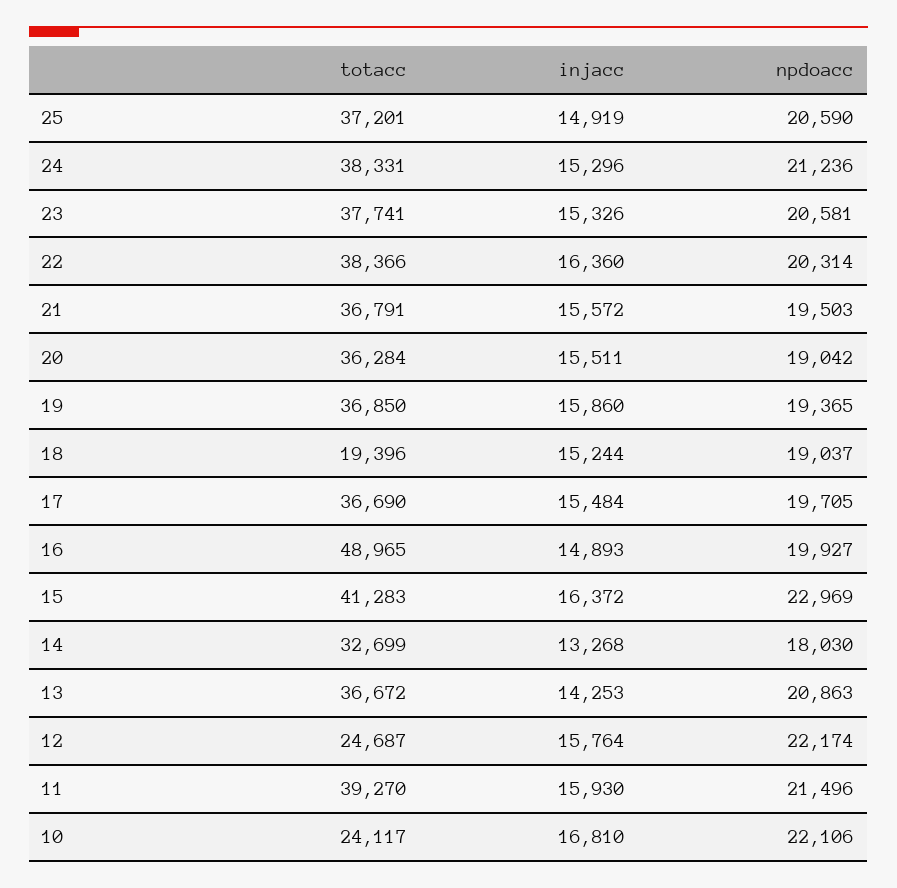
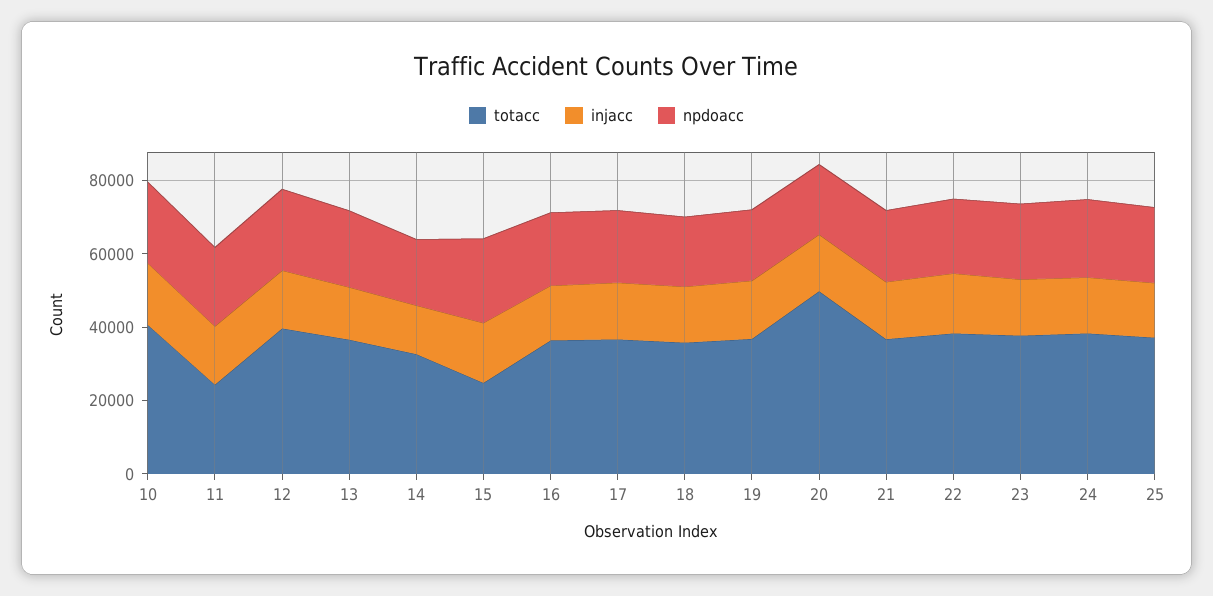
totacc, 20: 36284 -> 50000
totacc, 18: 19396 -> 35000
totacc, 16: 48965 -> 35000
totacc, 15: 41283 -> 25000
totacc, 12: 24687 -> 40000
totacc, 11: 39270 -> 25000
totacc, 10: 24117 -> 40000

